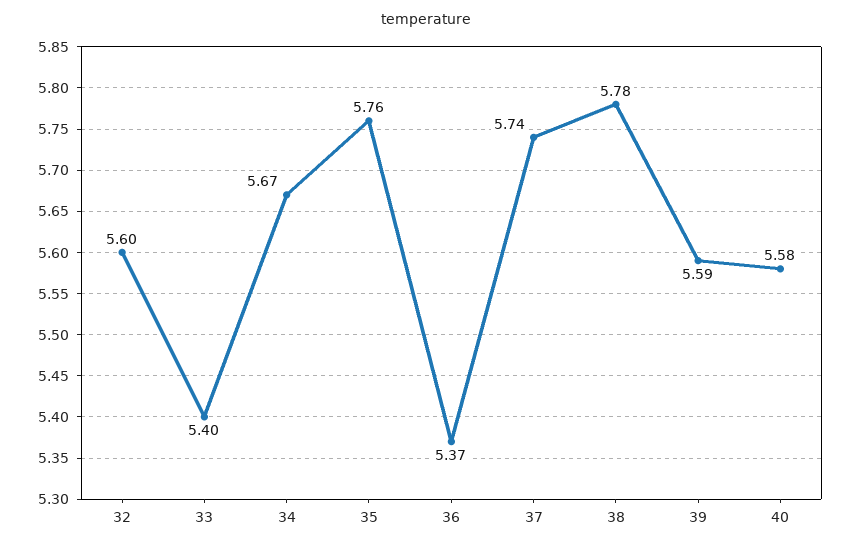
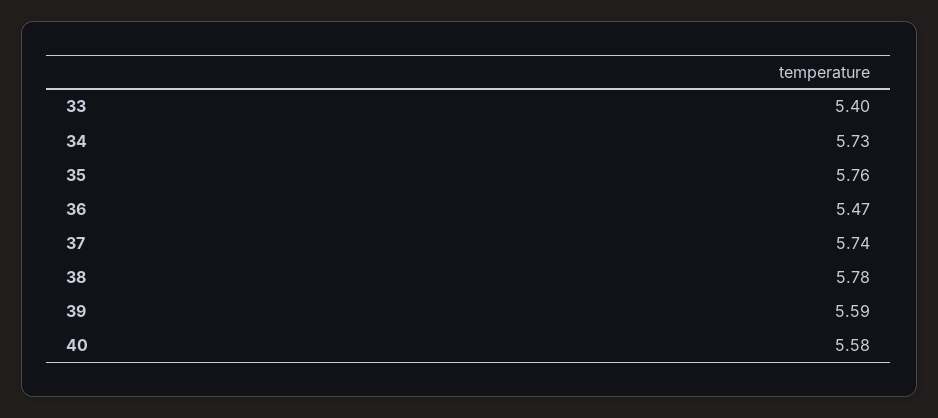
32: 5.6 -> none
34: 5.67 -> 5.73
36: 5.37 -> 5.47

